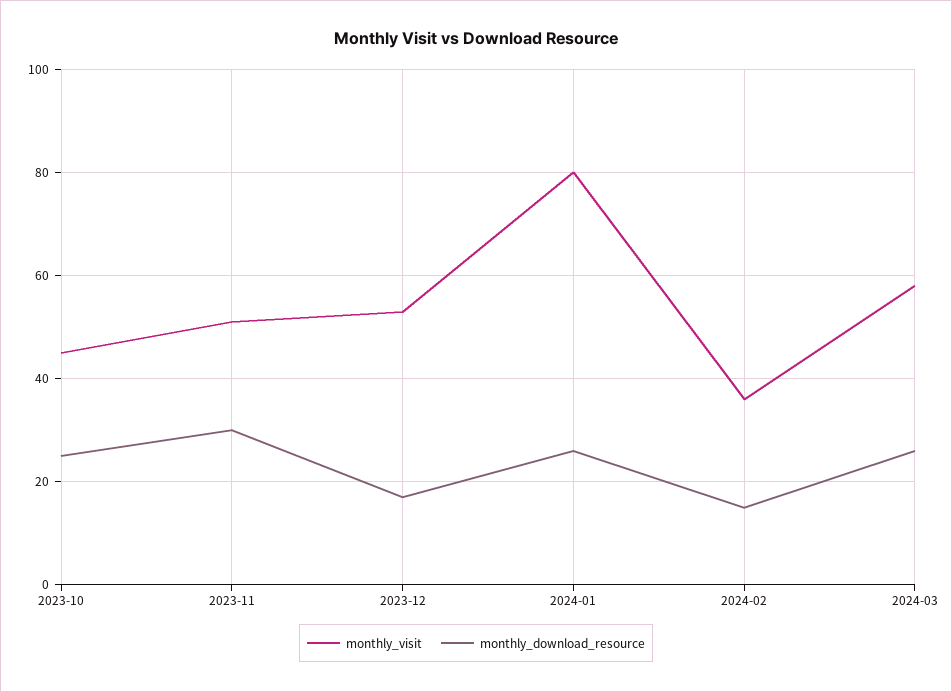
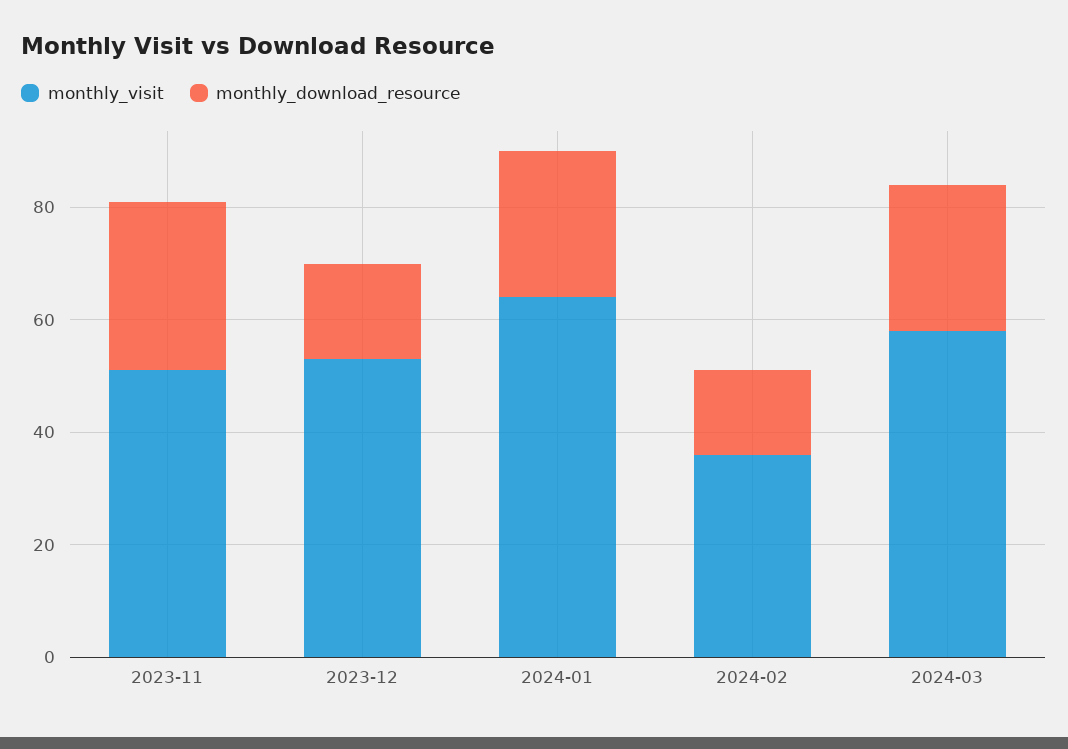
monthly_visit, 2023-10: 45 -> none
monthly_download_resource, 2023-10: 25 -> none
monthly_visit, 2024-01: 80 -> 65

